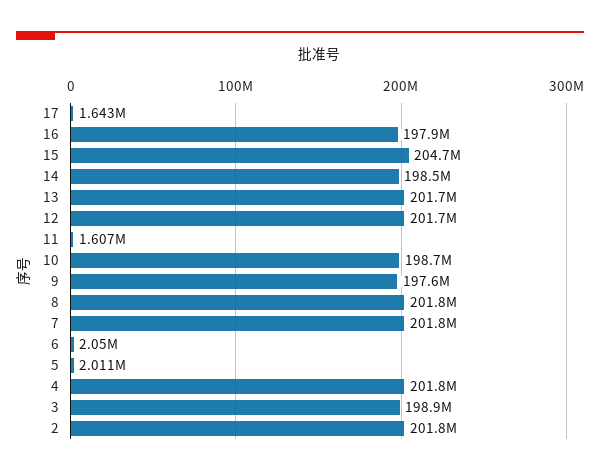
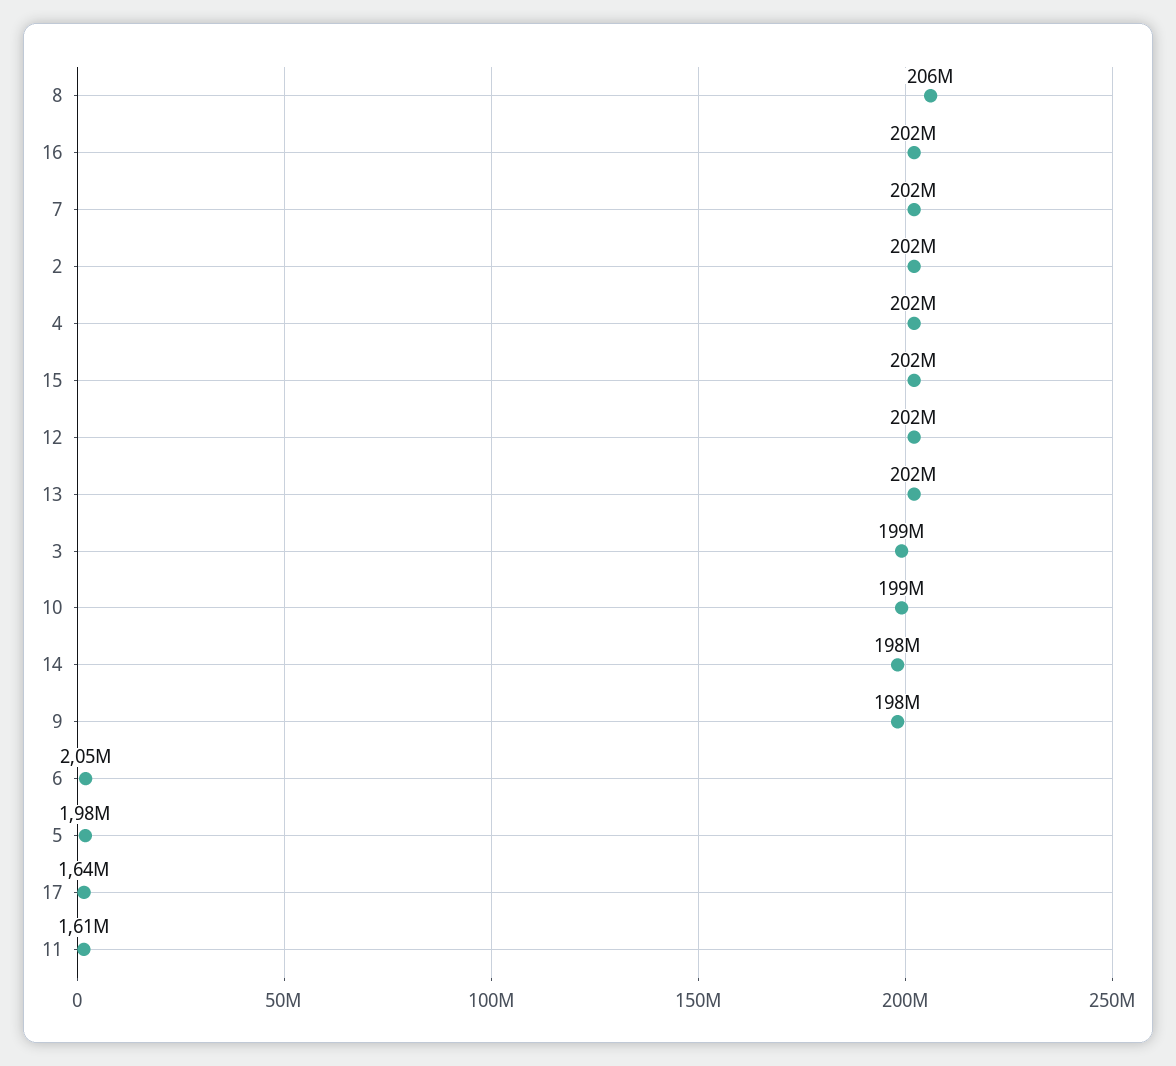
16: 197900000 -> 202000000
15: 204700000 -> 202000000
8: 201800000 -> 206000000
5: 2011000 -> 1980000

